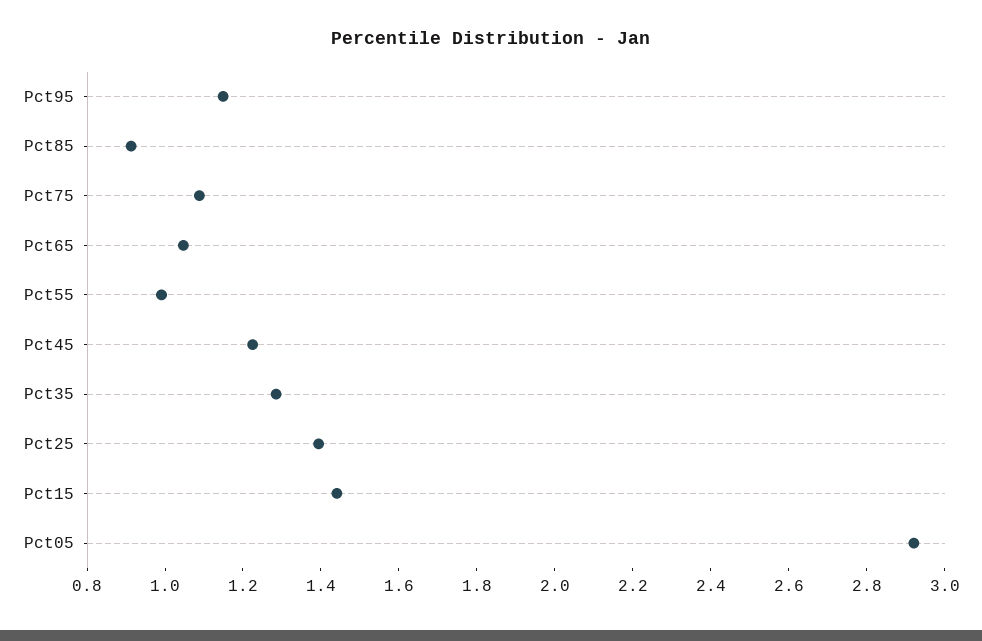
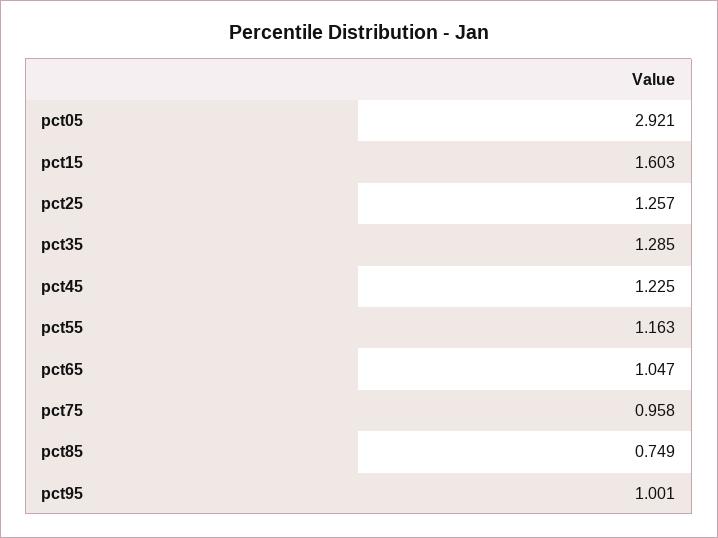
Pct95: 1.15 -> 1.001
Pct85: 0.9 -> 0.749
Pct75: 1.1 -> 0.958
Pct55: 1 -> 1.163
Pct25: 1.4 -> 1.257
Pct15: 1.45 -> 1.603

